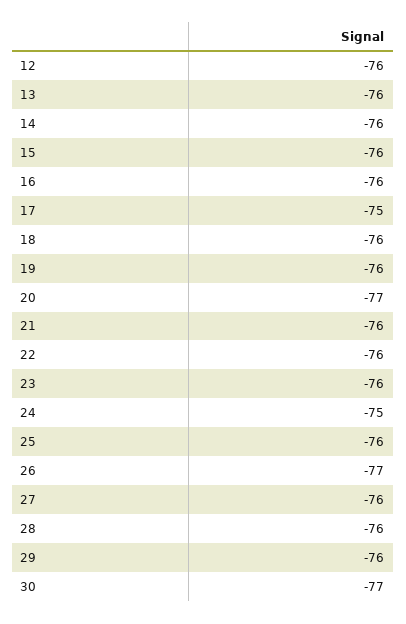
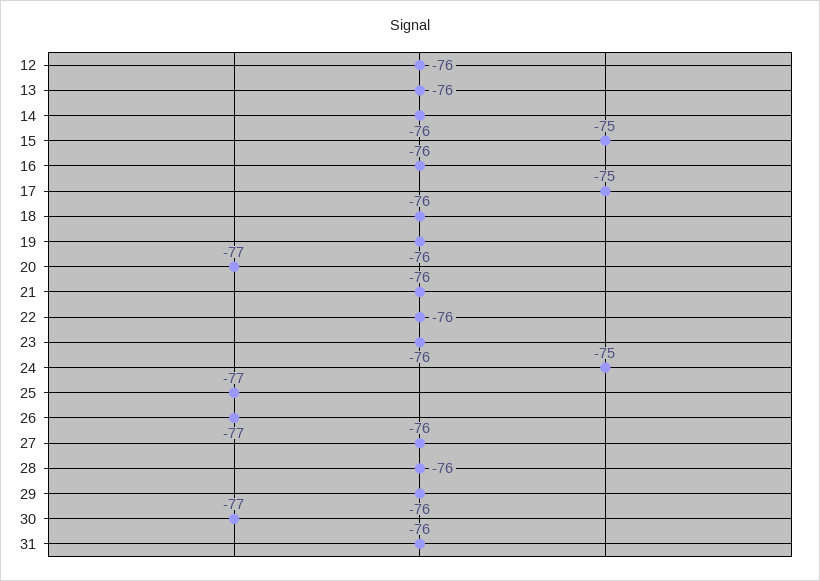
15: -76 -> -75
25: -76 -> -77
31: none -> -76

